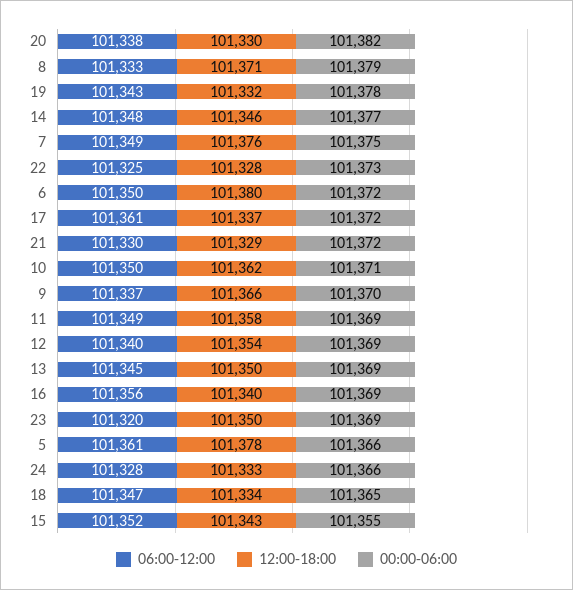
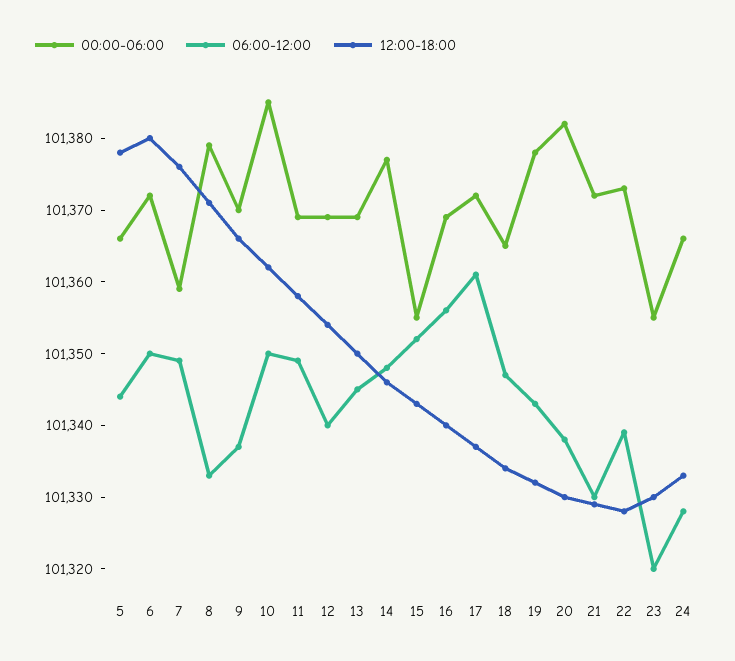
00:00-06:00, 7: 101375 -> 101360
06:00-12:00, 22: 101325 -> 101340
00:00-06:00, 10: 101371 -> 101385
12:00-18:00, 23: 101350 -> 101330
00:00-06:00, 23: 101369 -> 101355
06:00-12:00, 5: 101361 -> 101345

